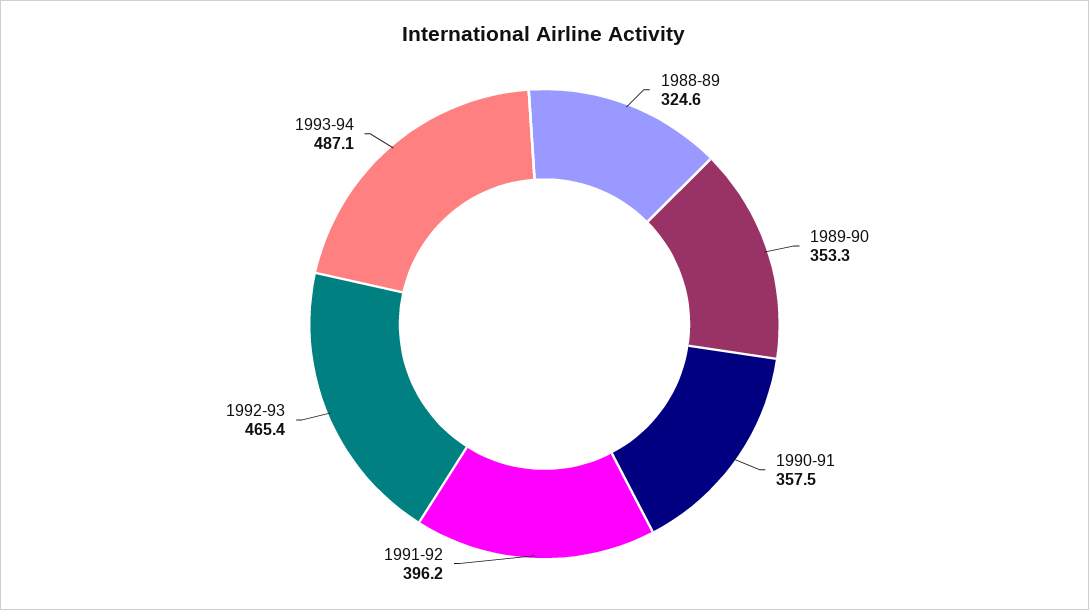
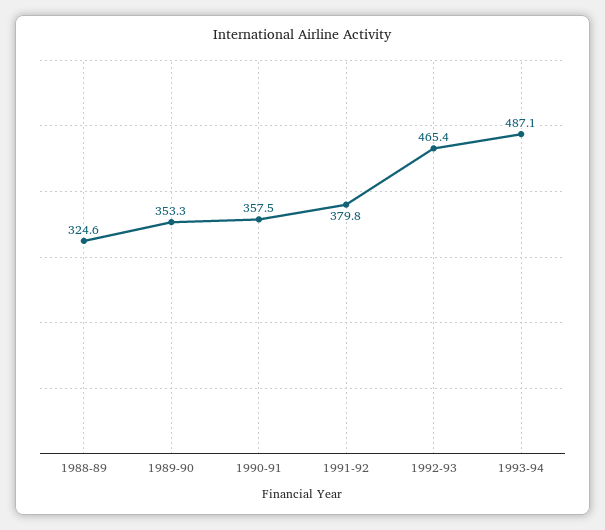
1991-92: 396.2 -> 379.8

